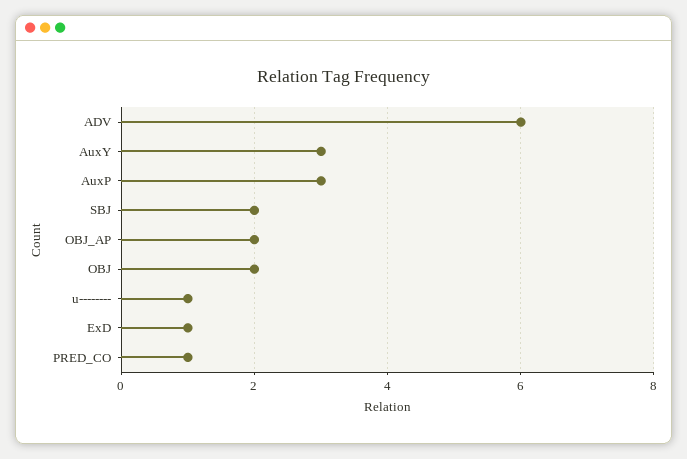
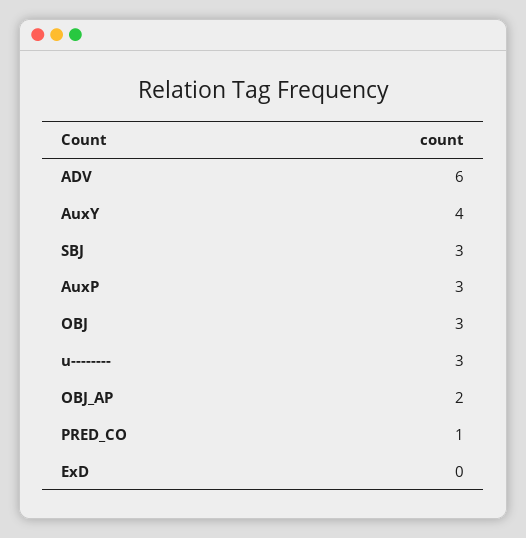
AuxY: 3 -> 4
SBJ: 2 -> 3
OBJ: 2 -> 3
u--------: 1 -> 3
ExD: 1 -> 0

